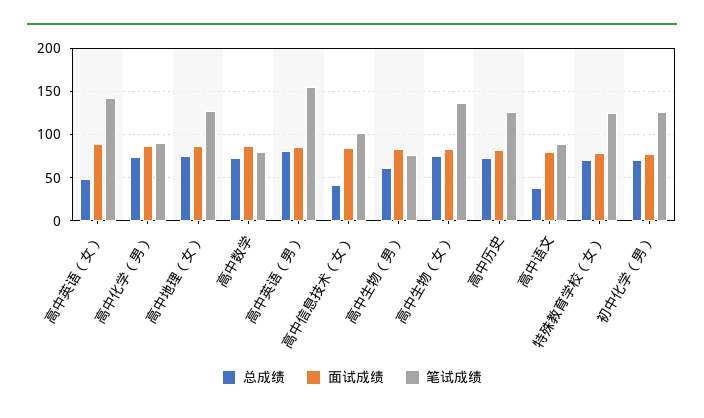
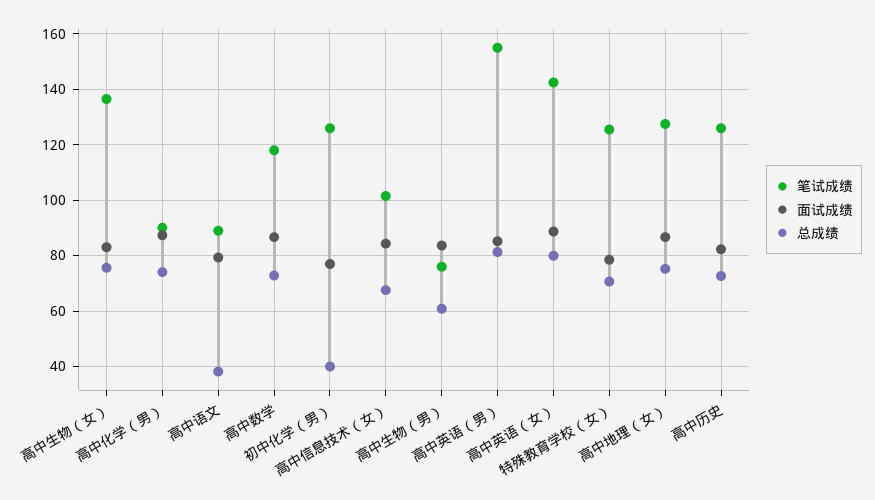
总成绩, 高中英语（女）: 50 -> 80
笔试成绩, 高中数学: 80 -> 117.5
总成绩, 高中信息技术（女）: 40 -> 67.5
总成绩, 初中化学（男）: 70 -> 40

